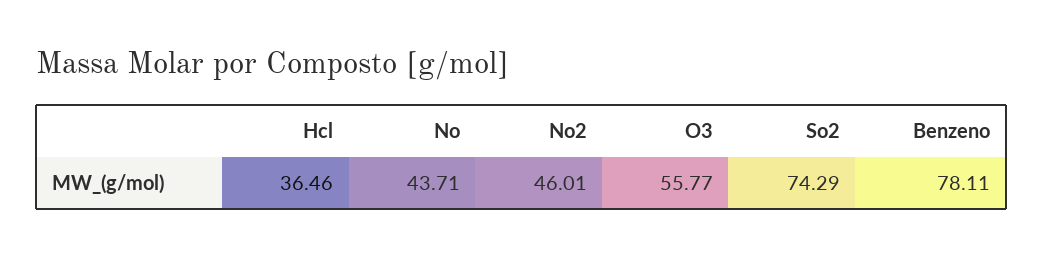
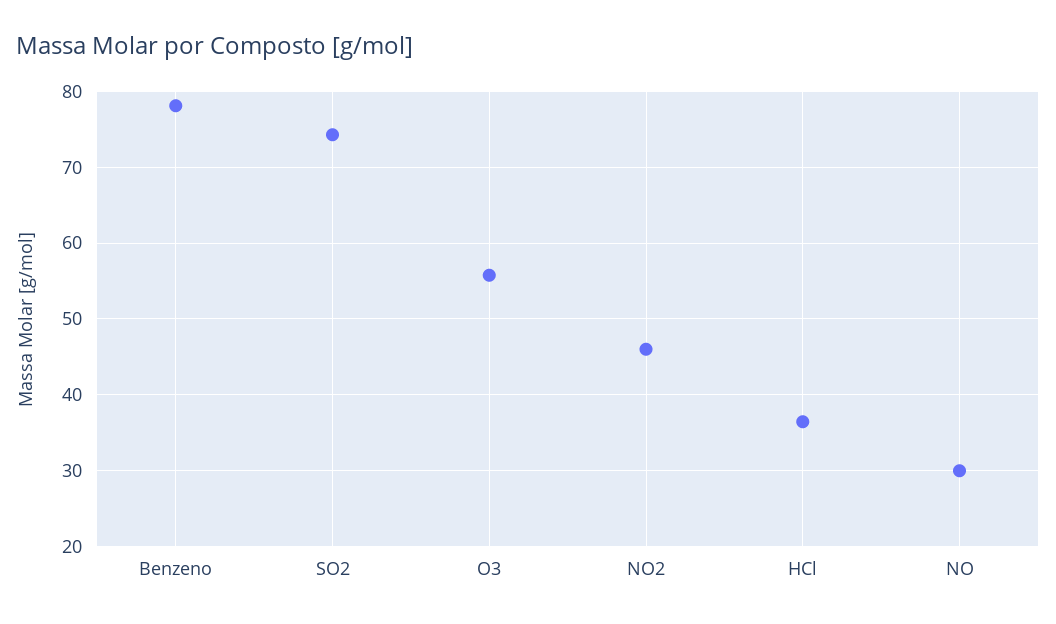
No: 43.71 -> 30

